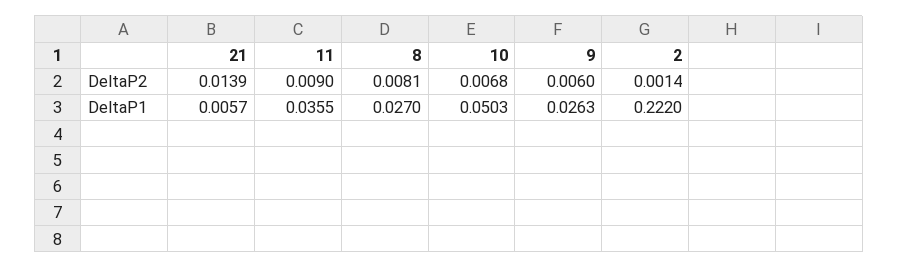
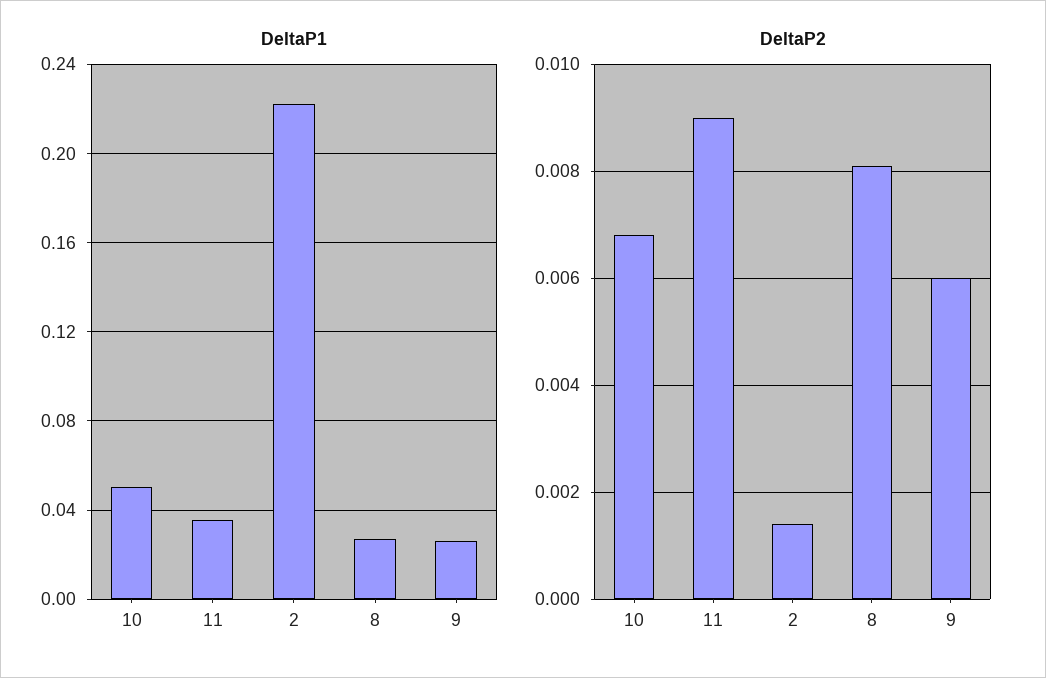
DeltaP2, 21: 0.0139 -> none
DeltaP1, 21: 0.0057 -> none

